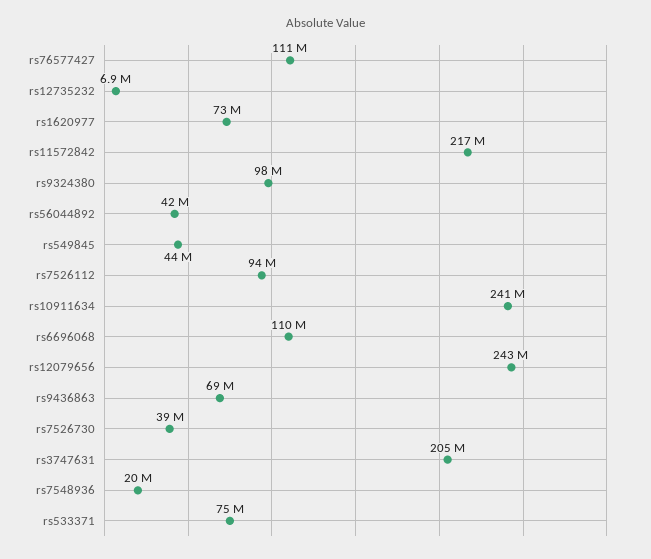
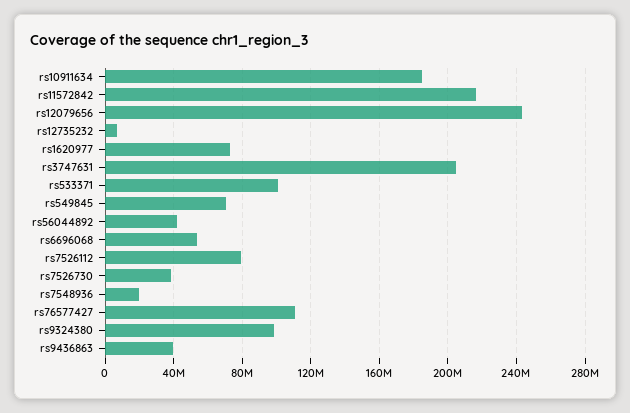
rs549845: 44000000 -> 70000000
rs7526112: 94000000 -> 80000000
rs10911634: 241000000 -> 185000000
rs6696068: 110000000 -> 55000000
rs9436863: 69000000 -> 40000000
rs533371: 75000000 -> 100000000

